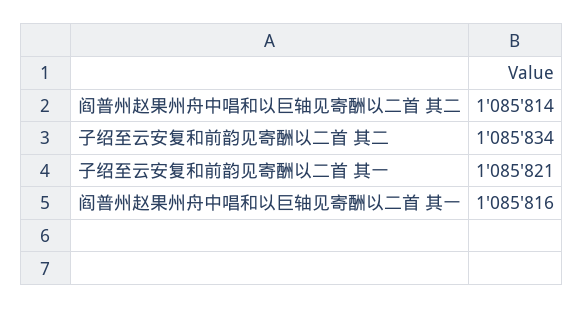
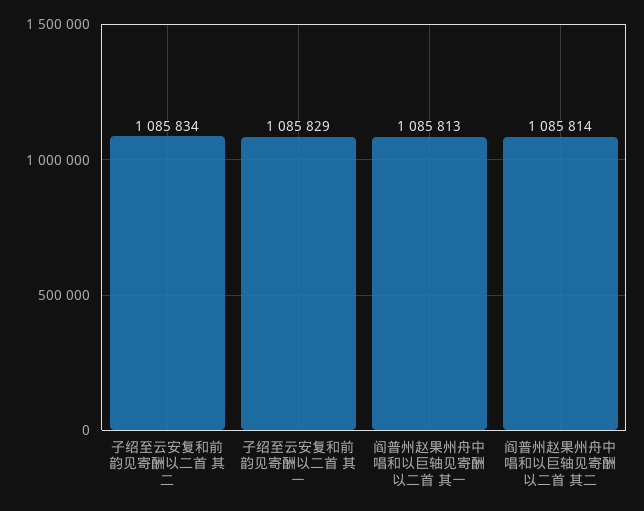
子绍至云安复和前韵见寄酬以二首 其一: 1085821 -> 1085829
阎普州赵果州舟中唱和以巨轴见寄酬以二首 其一: 1085816 -> 1085813

